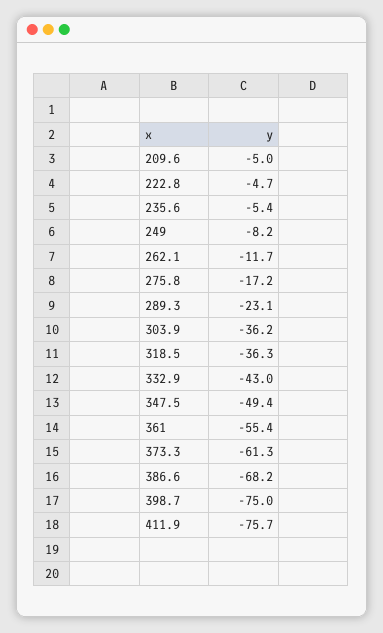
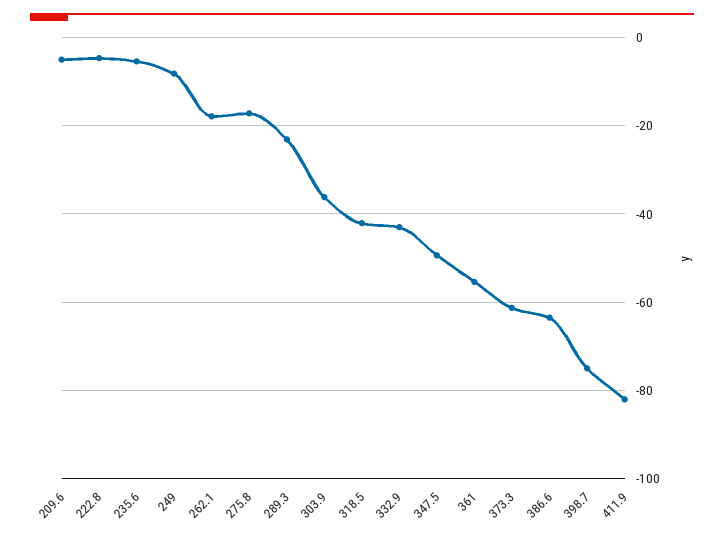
262.1: -11.7 -> -18
318.5: -36.3 -> -42
386.6: -68.2 -> -64
411.9: -75.7 -> -82

